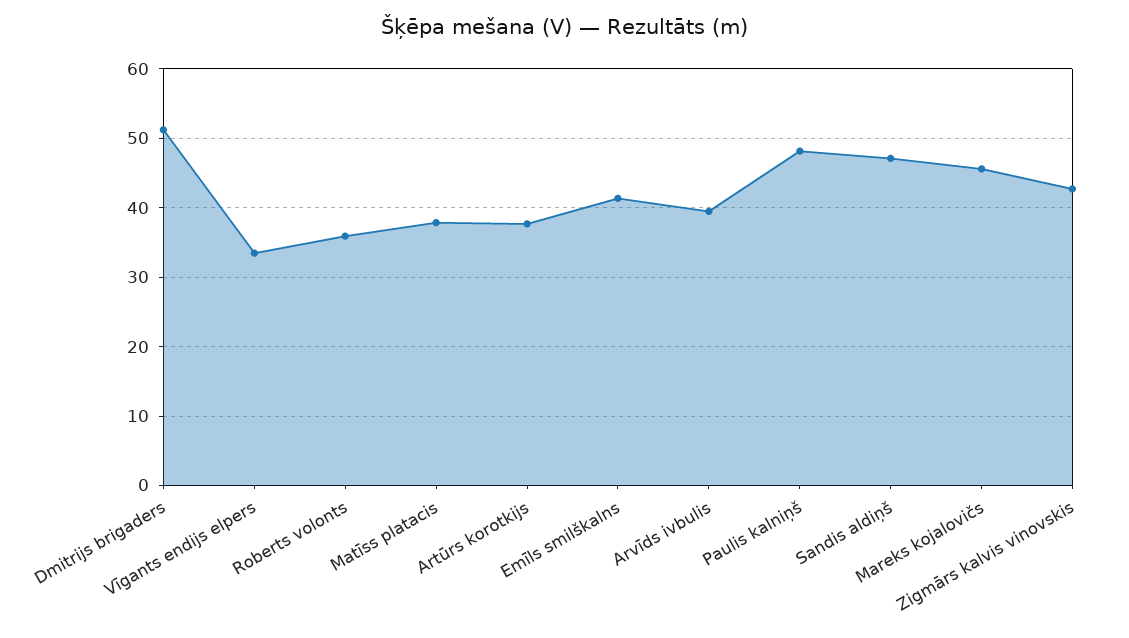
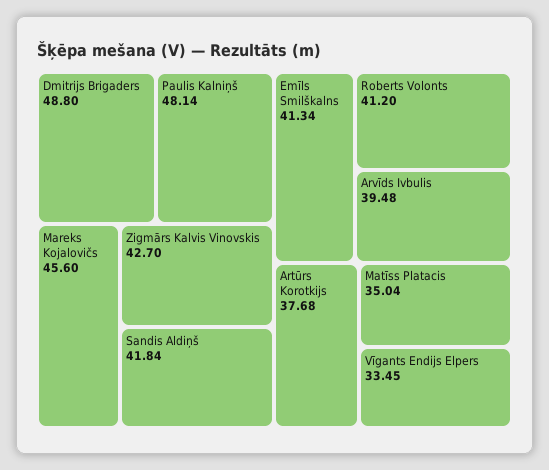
Dmitrijs brigaders: 51 -> 48.8
Roberts volonts: 36 -> 41.2
Matīss platacis: 38 -> 35.04
Sandis aldiņš: 47 -> 41.84

